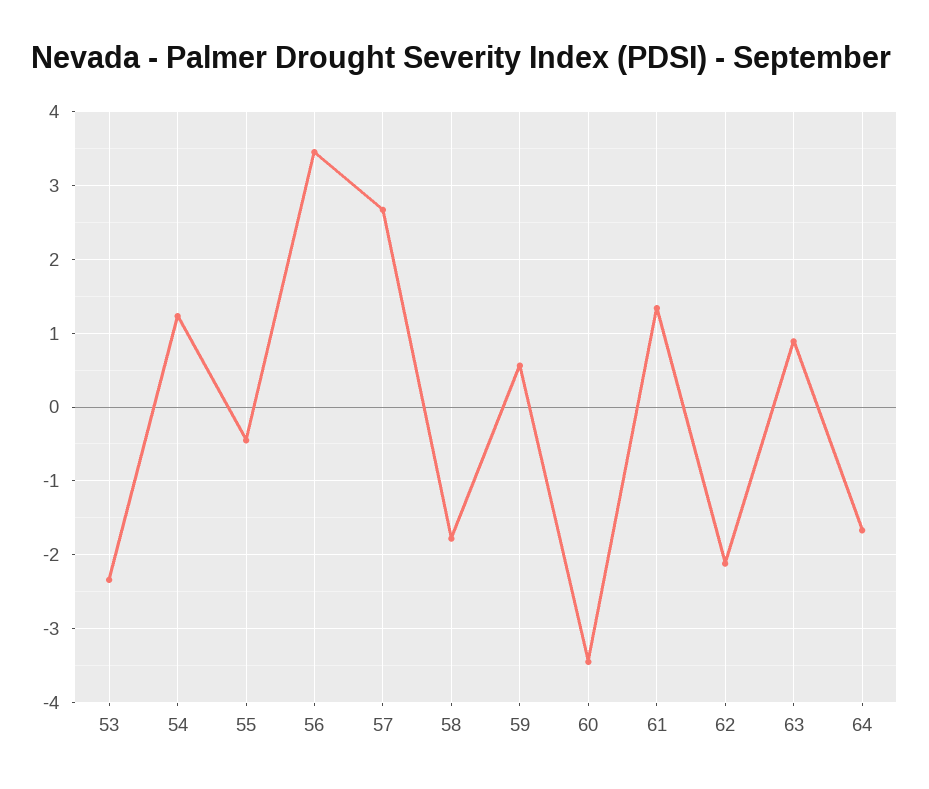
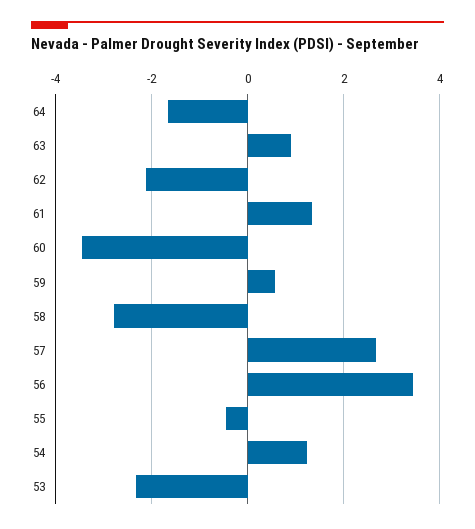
58: -1.8 -> -2.8

